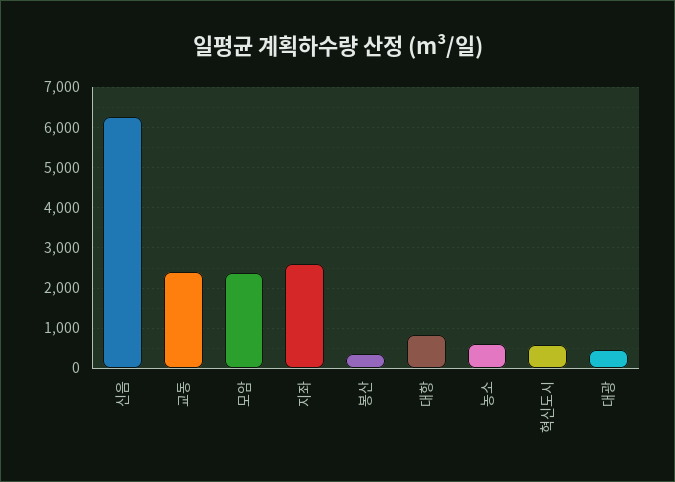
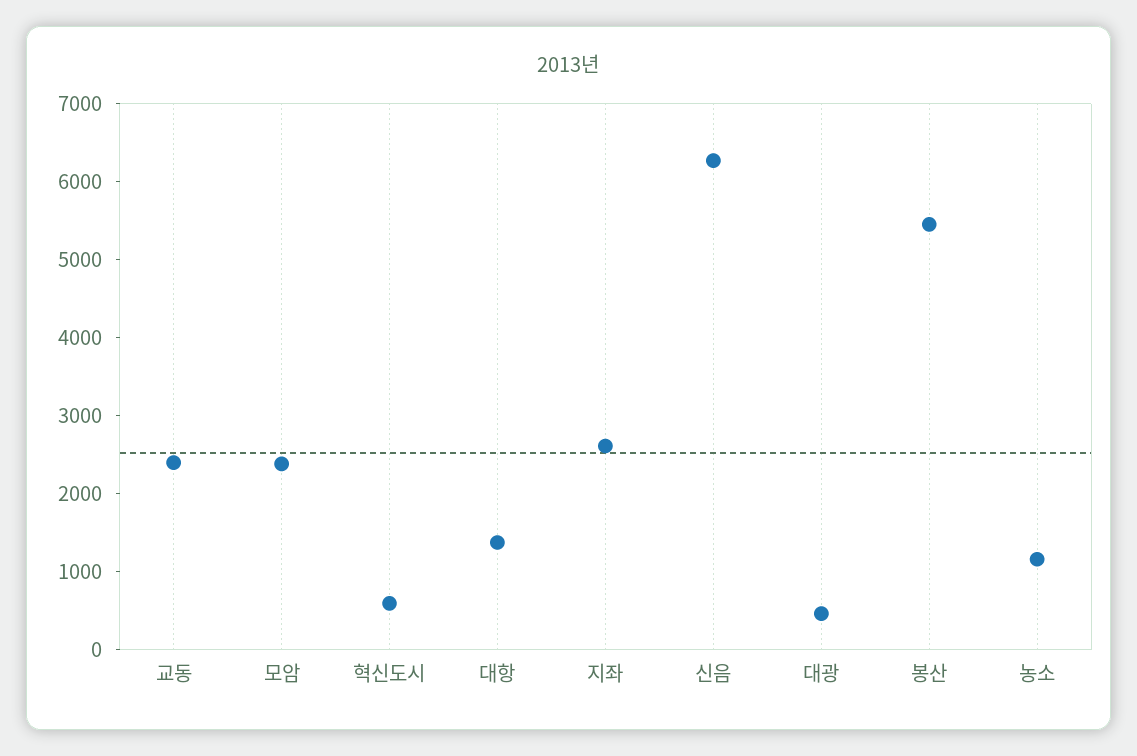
봉산: 400 -> 5400
대항: 800 -> 1400
농소: 600 -> 1200

